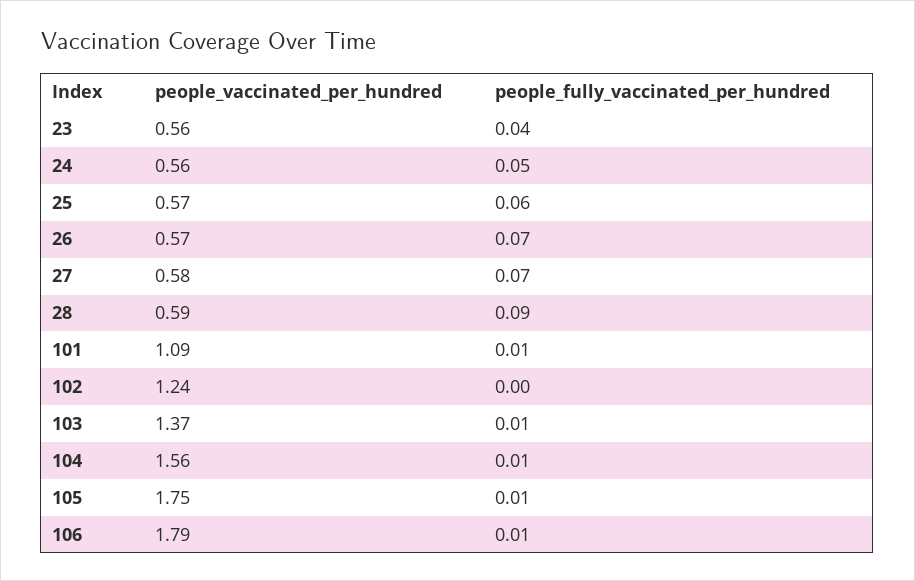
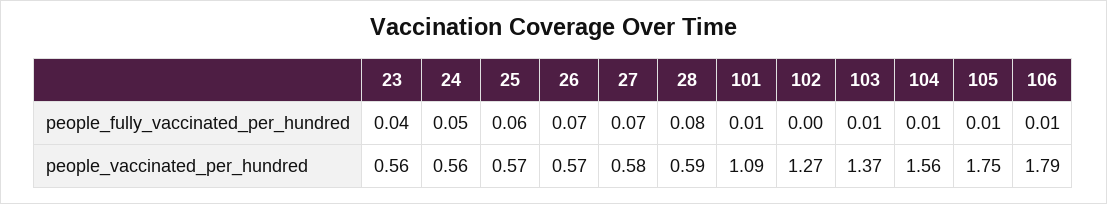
people_fully_vaccinated_per_hundred, 28: 0.09 -> 0.08
people_vaccinated_per_hundred, 102: 1.24 -> 1.27

